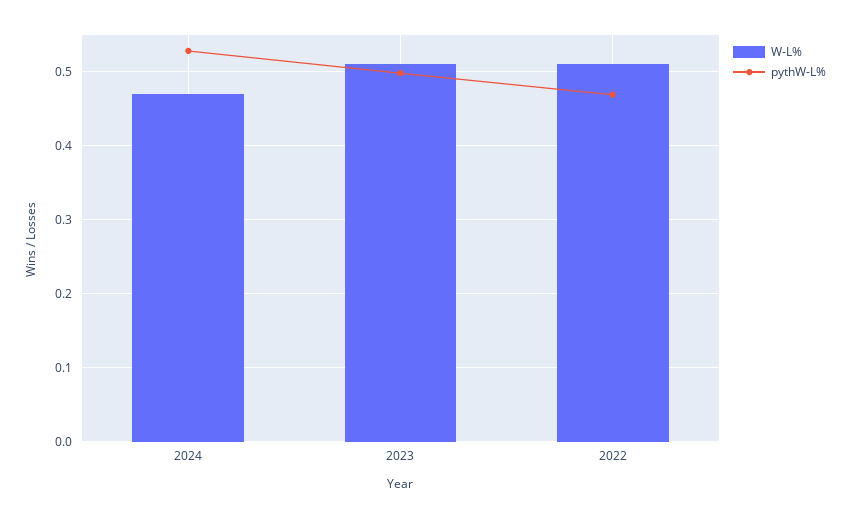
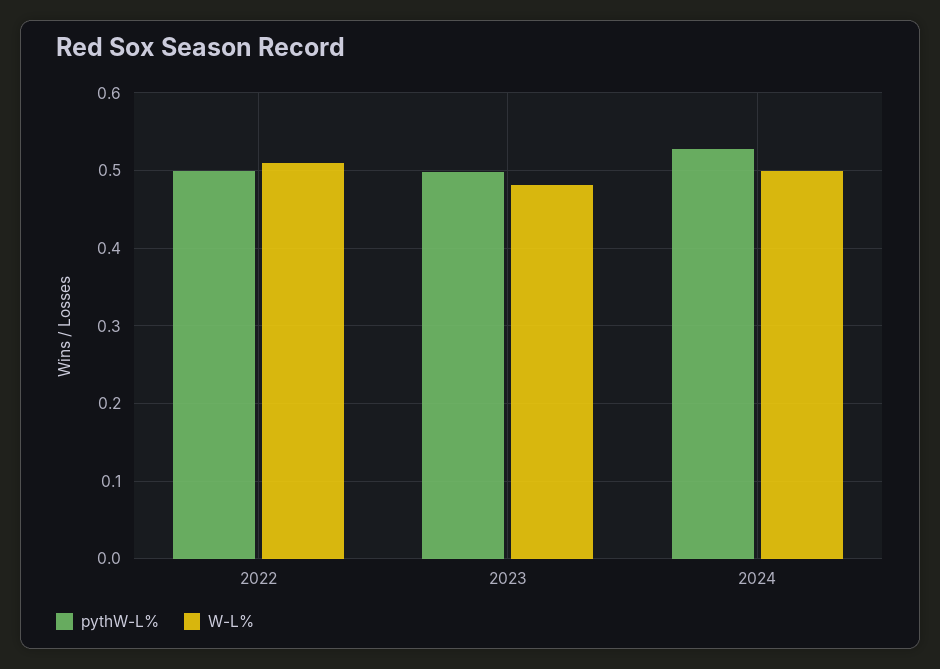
W-L%, 2024: 0.47 -> 0.5
W-L%, 2023: 0.51 -> 0.48
pythW-L%, 2022: 0.47 -> 0.5

